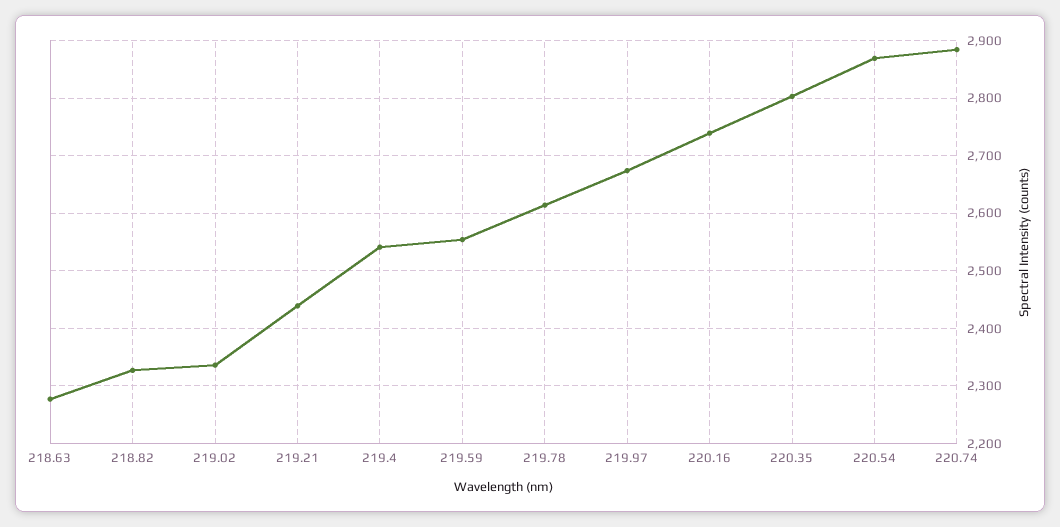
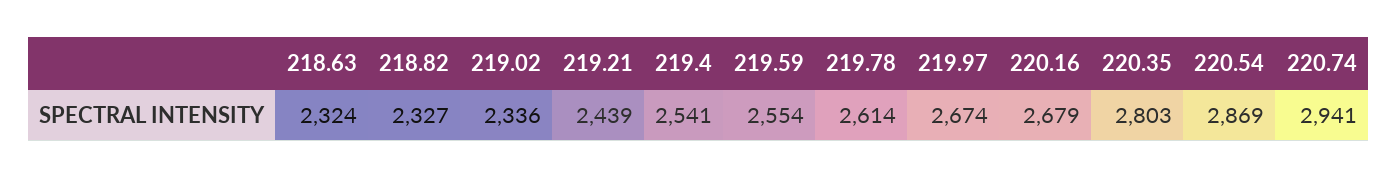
218.63: 2280 -> 2324
220.16: 2740 -> 2679
220.74: 2880 -> 2941

